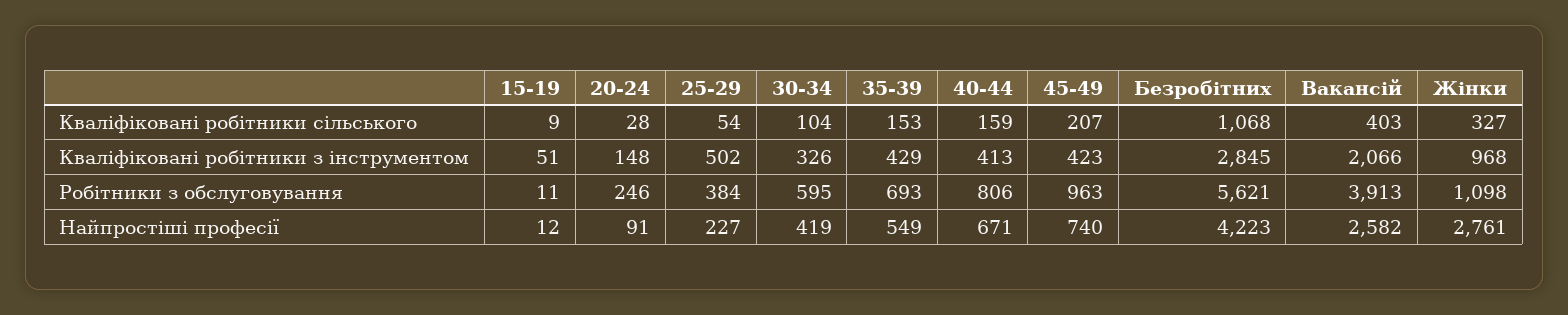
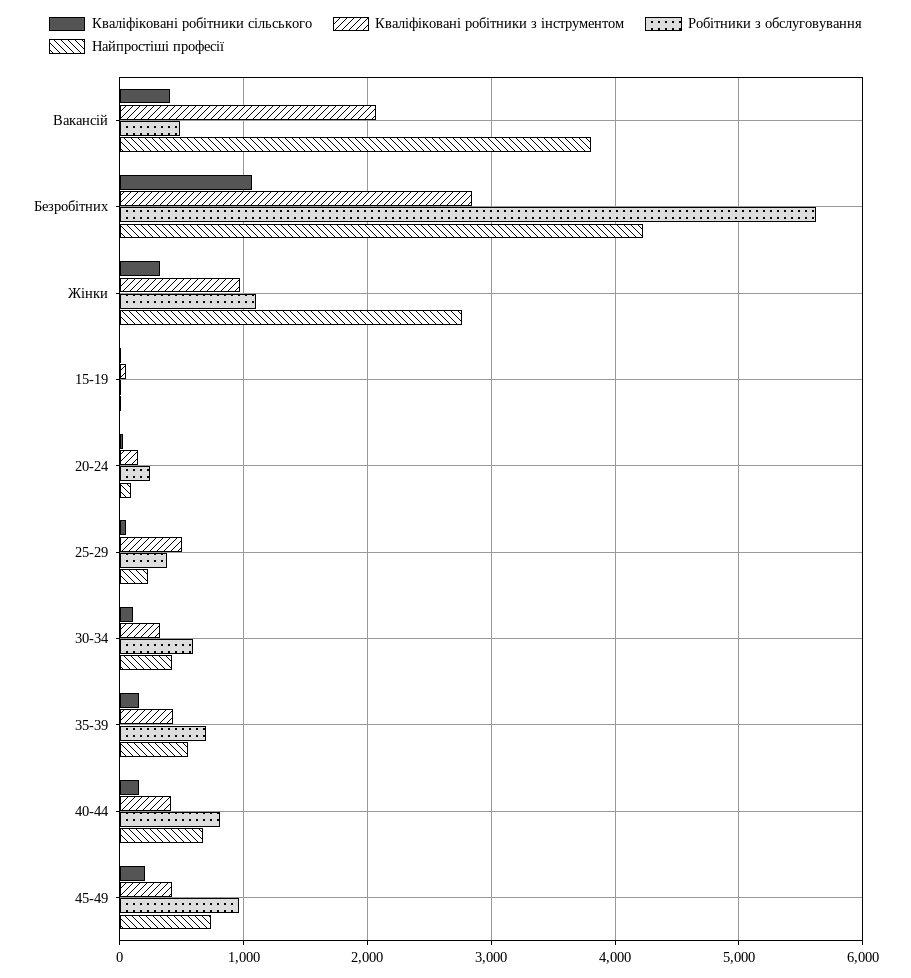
Робітники з обслуговування, Вакансій: 3913 -> 500
Найпростіші професії, Вакансій: 2582 -> 3800

